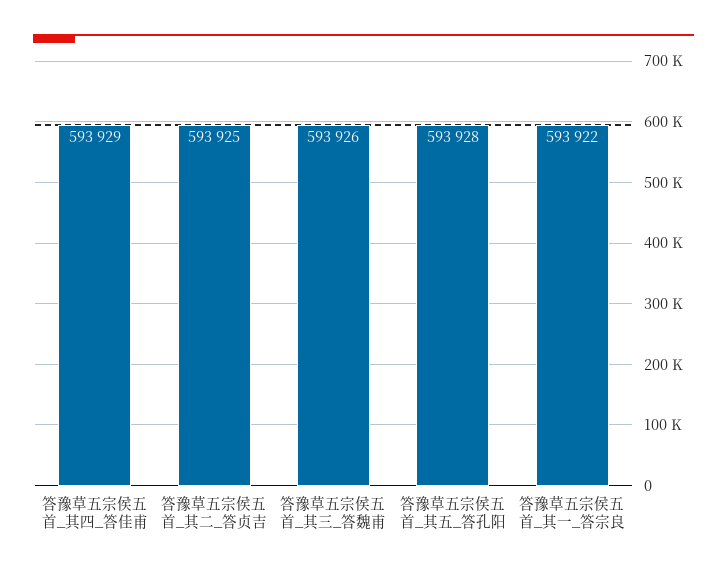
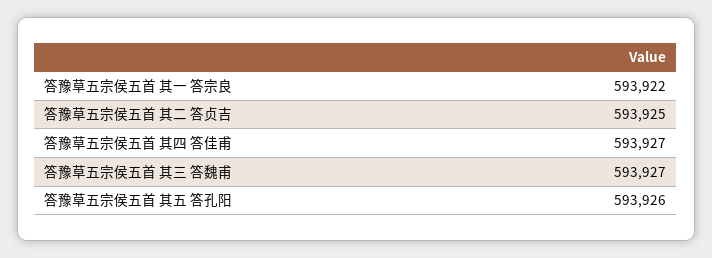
答豫草五宗侯五首_其四_答佳甫: 593929 -> 593927
答豫草五宗侯五首_其三_答魏甫: 593926 -> 593927
答豫草五宗侯五首_其五_答孔阳: 593928 -> 593926

